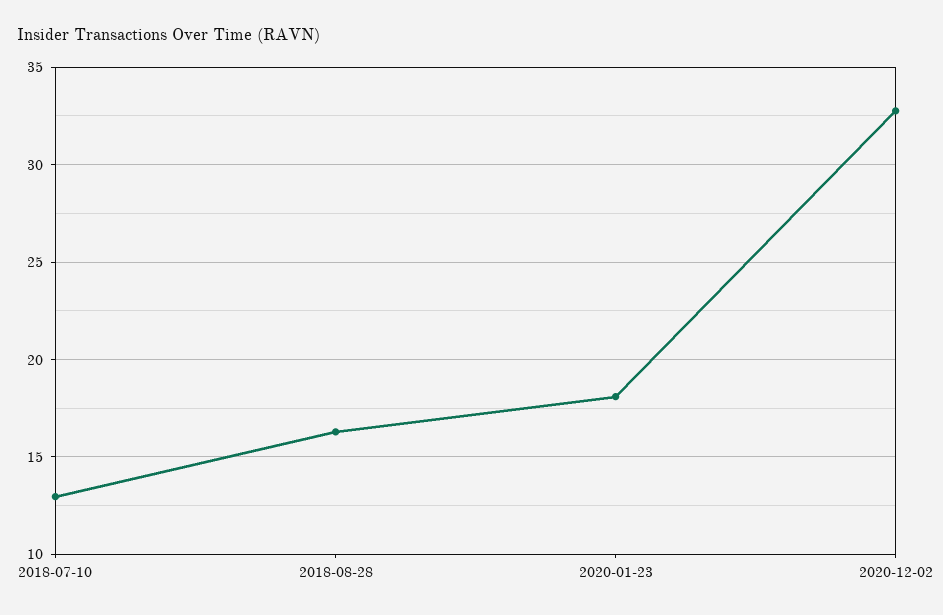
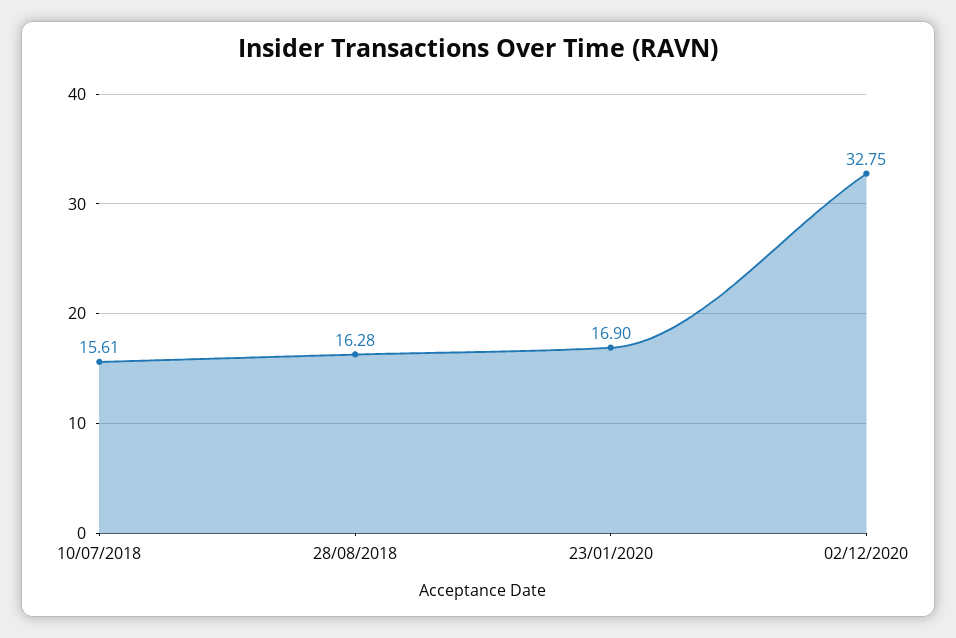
2018-07-10: 13 -> 15.61
2020-01-23: 18 -> 16.9

